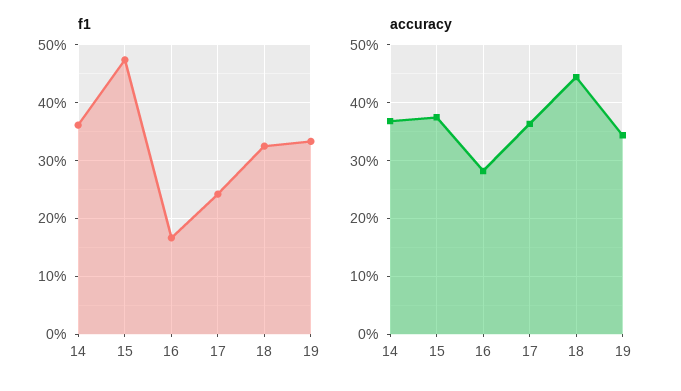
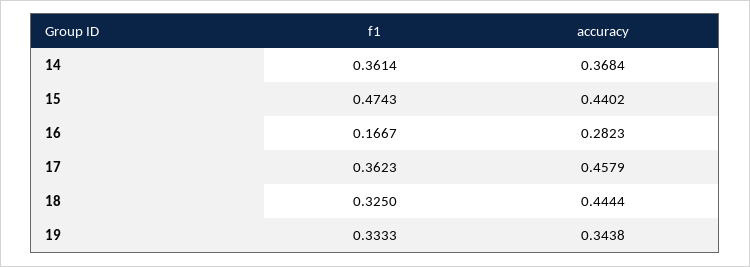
f1, 17: 0.24 -> 0.3623
accuracy, 15: 0.38 -> 0.4402
accuracy, 17: 0.36 -> 0.4579

